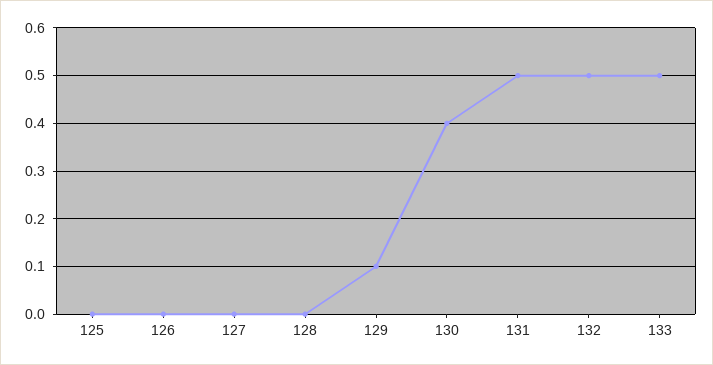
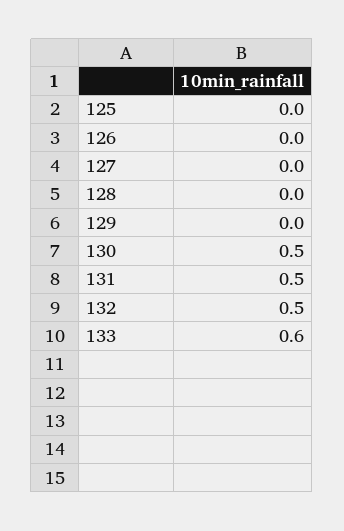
129: 0.1 -> 0
130: 0.4 -> 0.5
133: 0.5 -> 0.6

